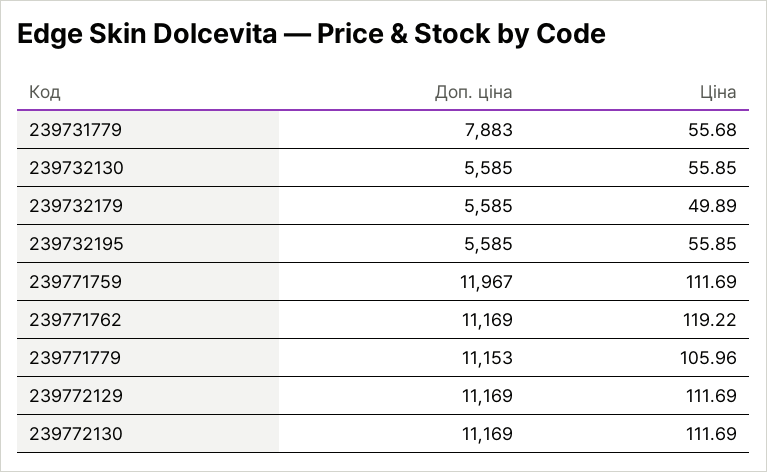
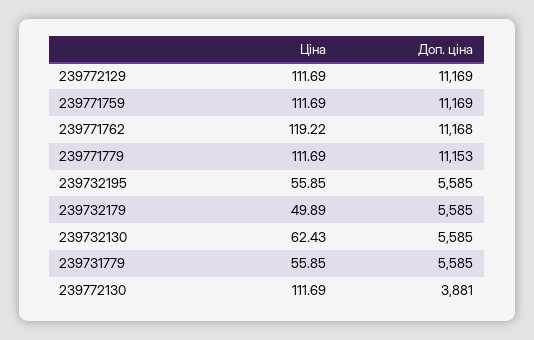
Доп. ціна, 239731779: 7883 -> 5585
Ціна, 239731779: 55.68 -> 55.85
Ціна, 239732130: 55.85 -> 62.43
Доп. ціна, 239771759: 11967 -> 11169
Доп. ціна, 239771762: 11169 -> 11168
Ціна, 239771779: 105.96 -> 111.69
Доп. ціна, 239772130: 11169 -> 3881

